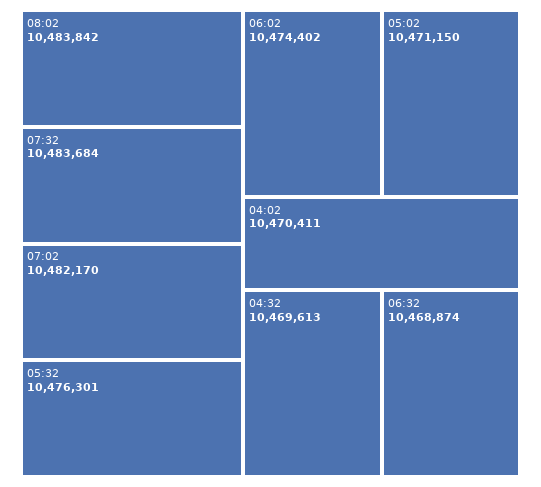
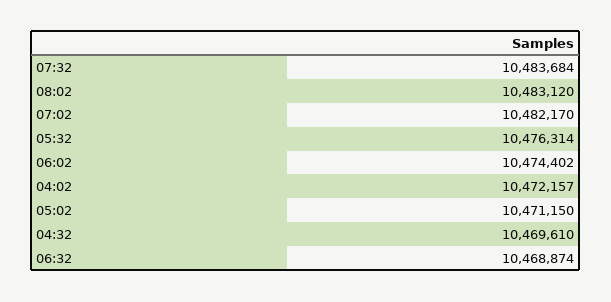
08:02: 10483842 -> 10483120
05:32: 10476301 -> 10476314
04:02: 10470411 -> 10472157
04:32: 10469613 -> 10469610

